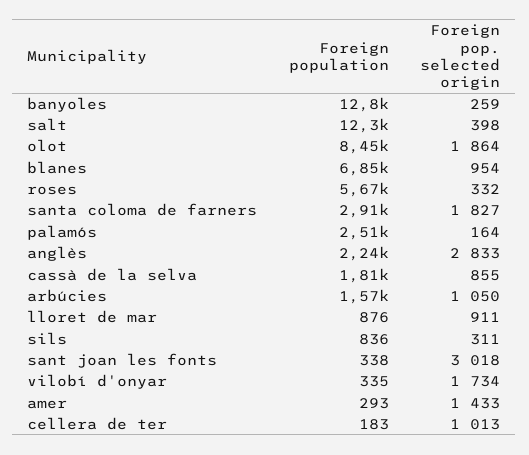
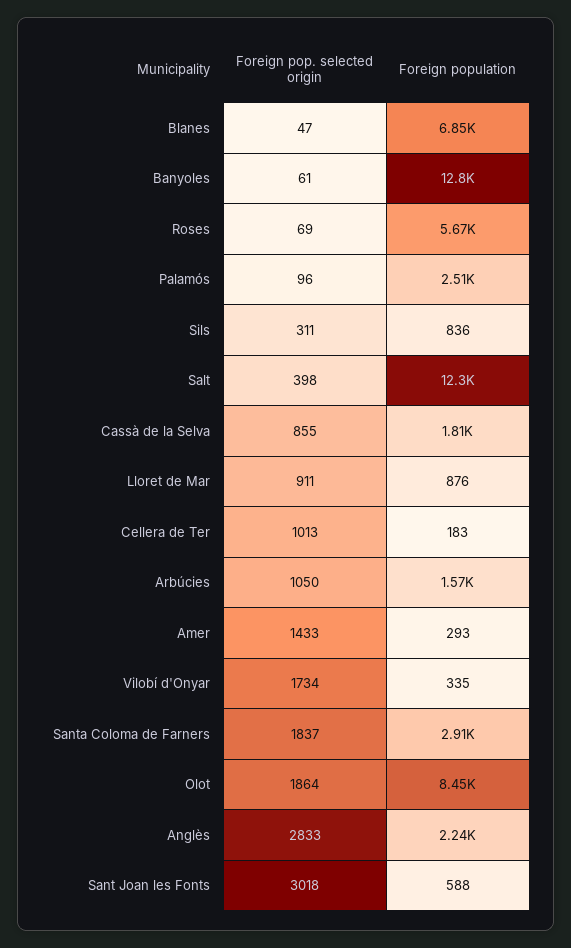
Foreign pop. selected origin, banyoles: 259 -> 61
Foreign pop. selected origin, blanes: 954 -> 47
Foreign pop. selected origin, roses: 332 -> 69
Foreign pop. selected origin, santa coloma de farners: 1827 -> 1837
Foreign pop. selected origin, palamós: 164 -> 96
Foreign population, sant joan les fonts: 338 -> 588

